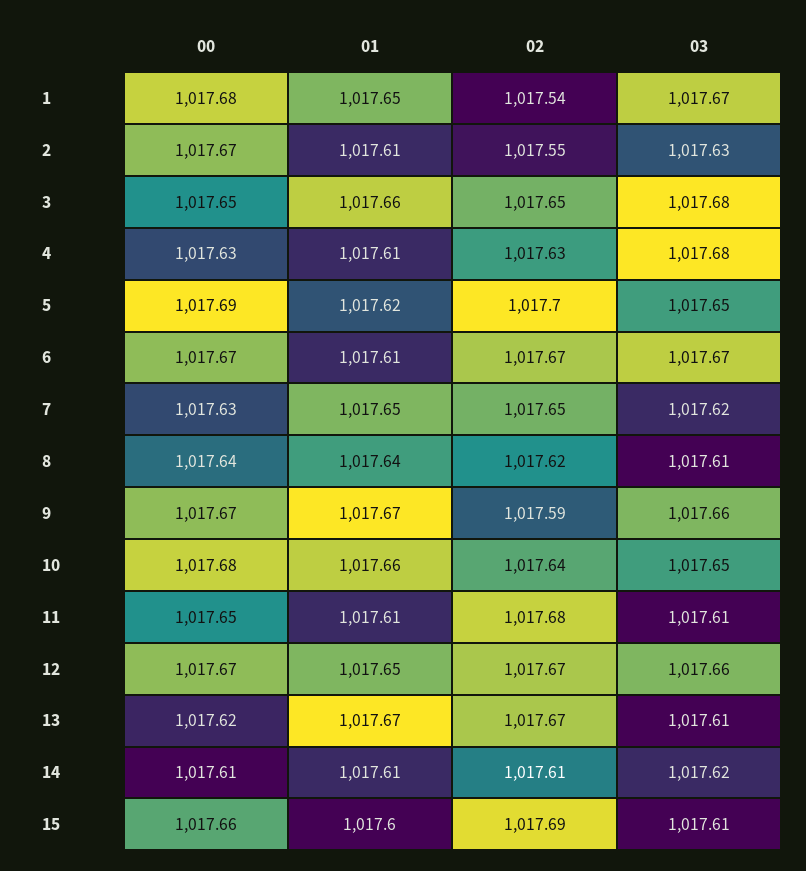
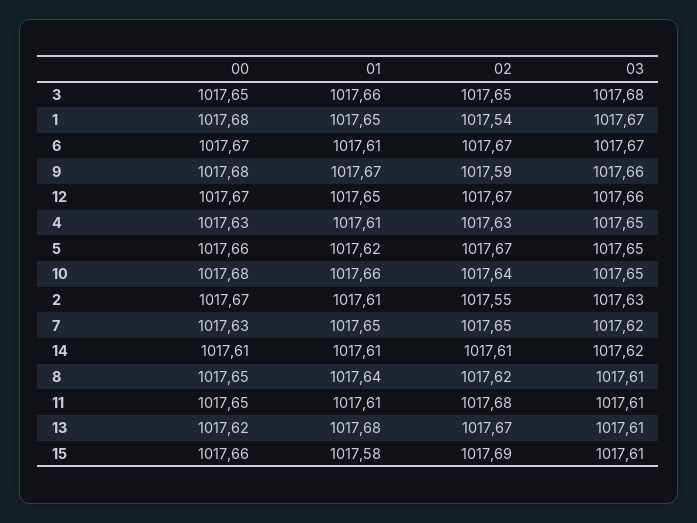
03, 4: 1017.68 -> 1017.65
00, 5: 1017.69 -> 1017.66
02, 5: 1017.7 -> 1017.67
00, 8: 1017.64 -> 1017.65
00, 9: 1017.67 -> 1017.68
01, 13: 1017.67 -> 1017.68
01, 15: 1017.6 -> 1017.58

